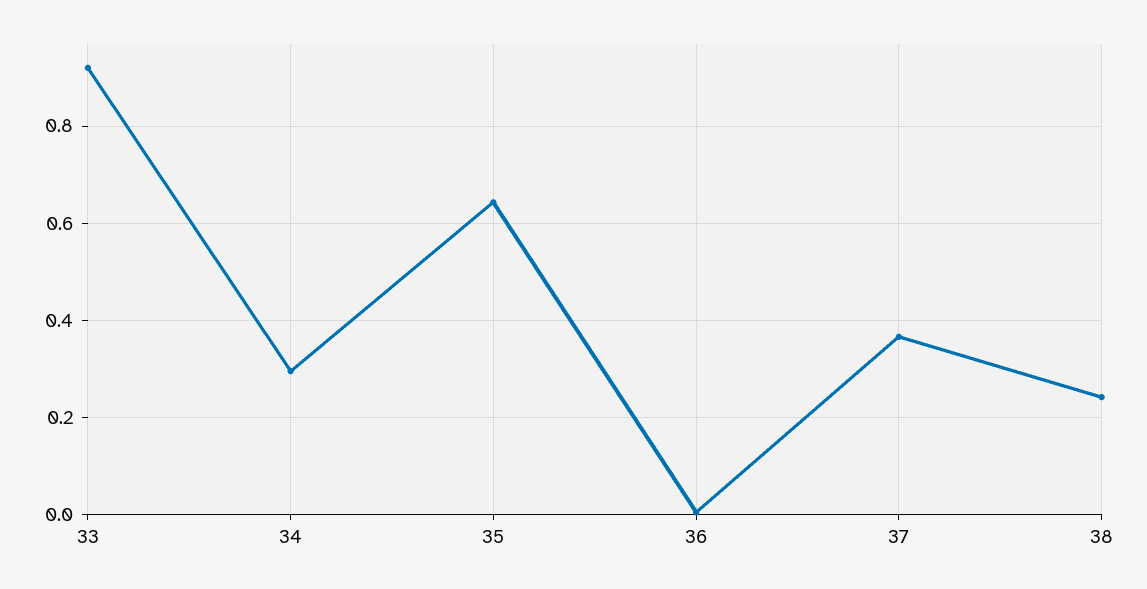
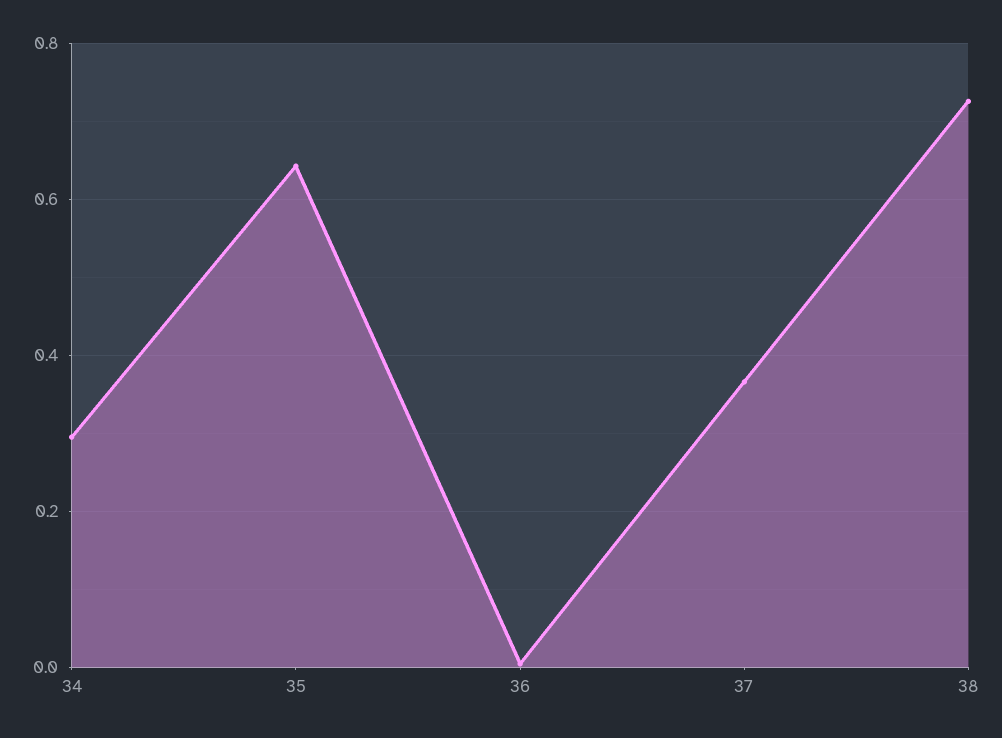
33: 0.92 -> none
38: 0.24 -> 0.72

